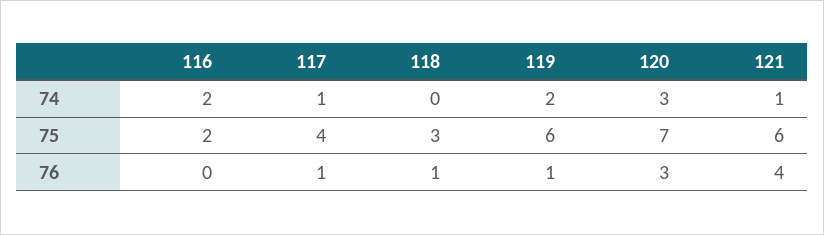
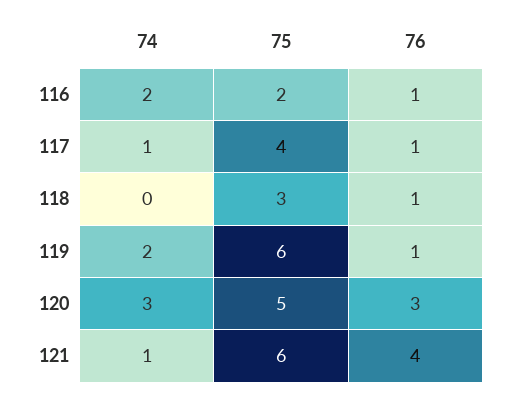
120, 75: 7 -> 5
116, 76: 0 -> 1

